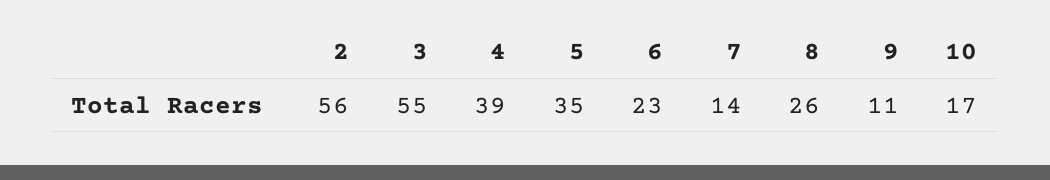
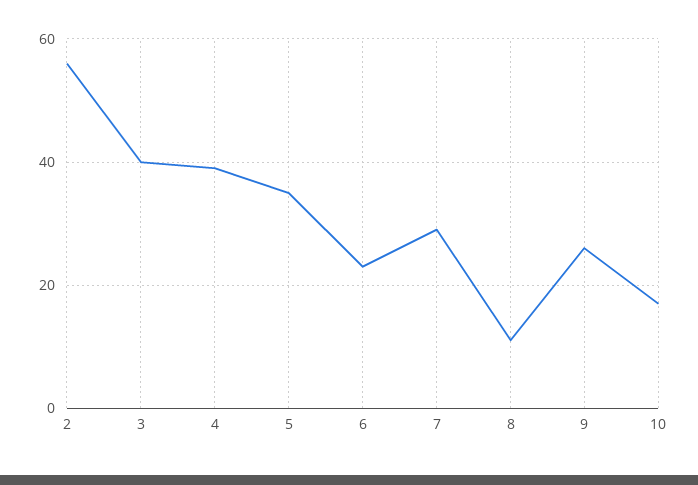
3: 55 -> 40
7: 14 -> 30
8: 26 -> 10
9: 11 -> 25

